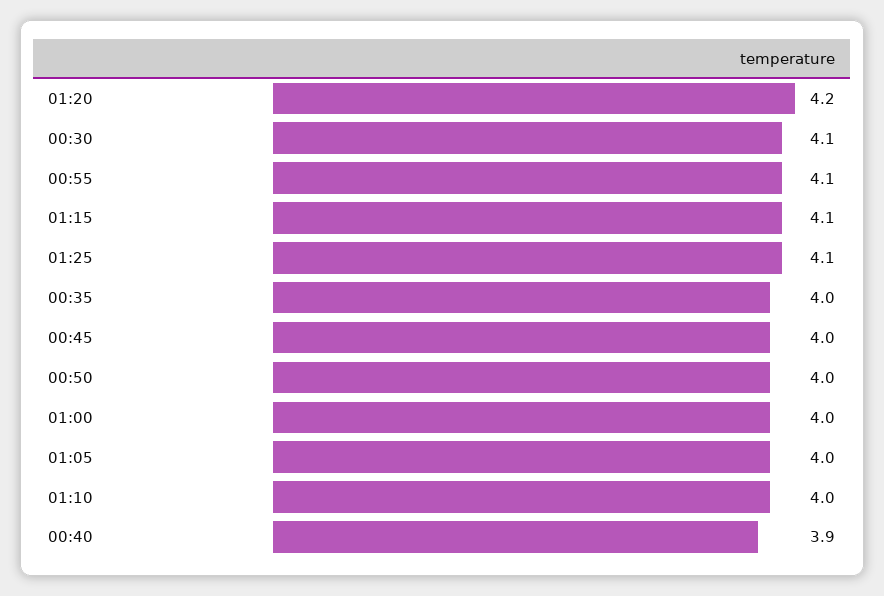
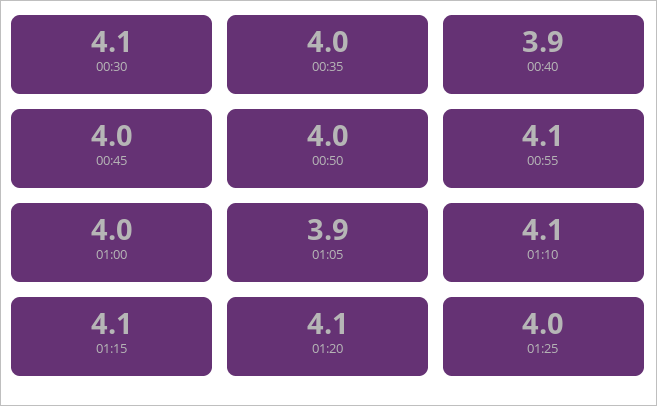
01:20: 4.2 -> 4.1
01:25: 4.1 -> 4
01:05: 4 -> 3.9
01:10: 4 -> 4.1

